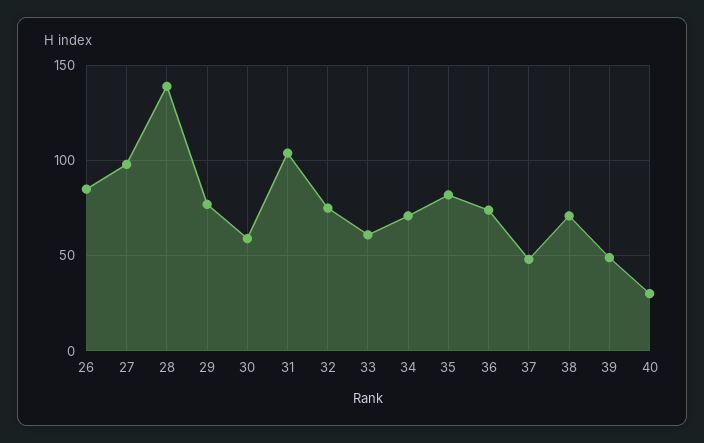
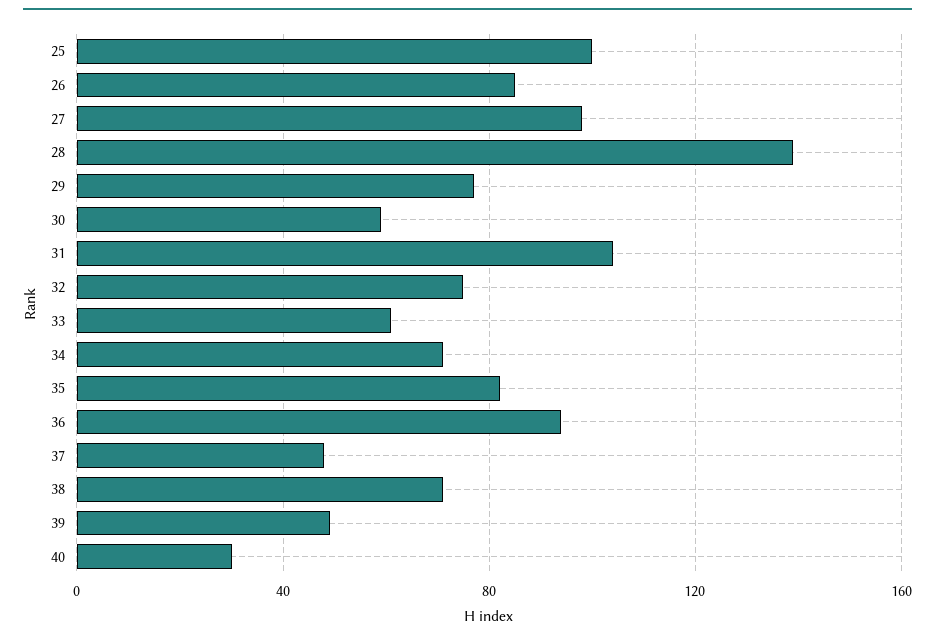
36: 75 -> 95
25: none -> 100

